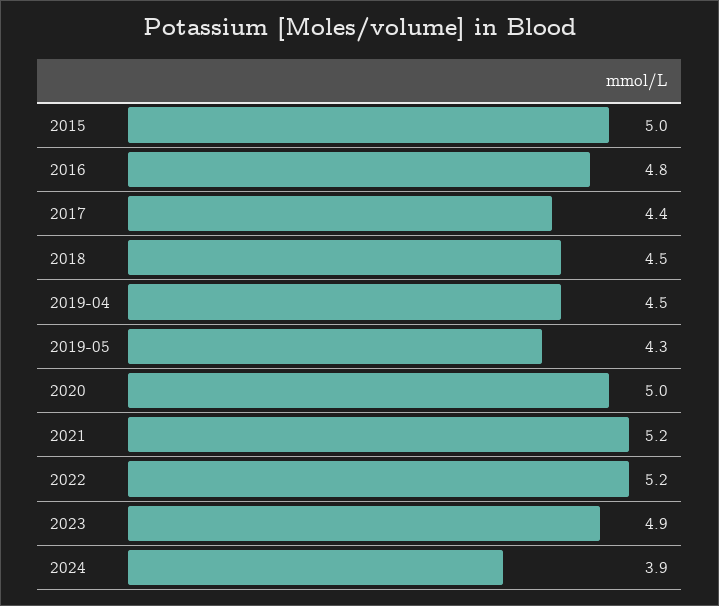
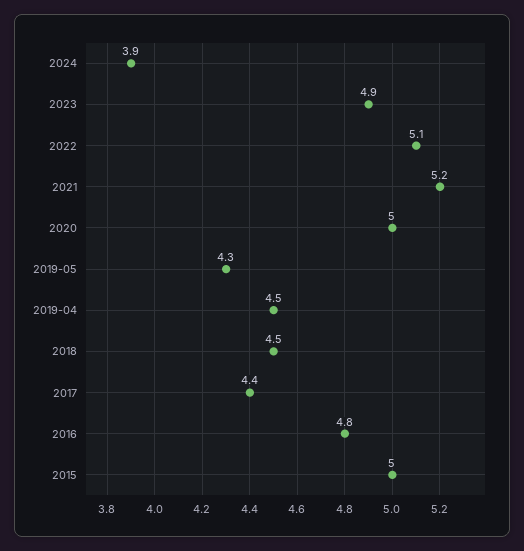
2022: 5.2 -> 5.1

